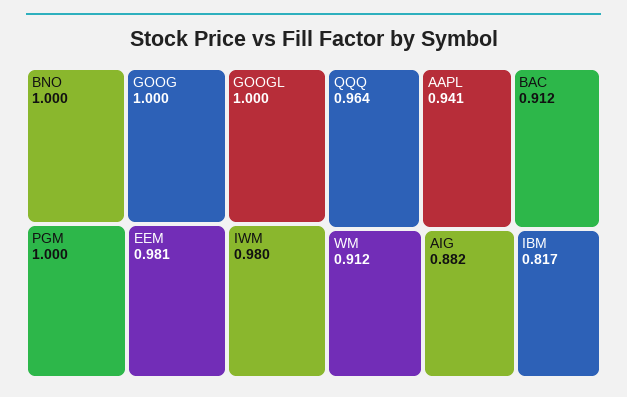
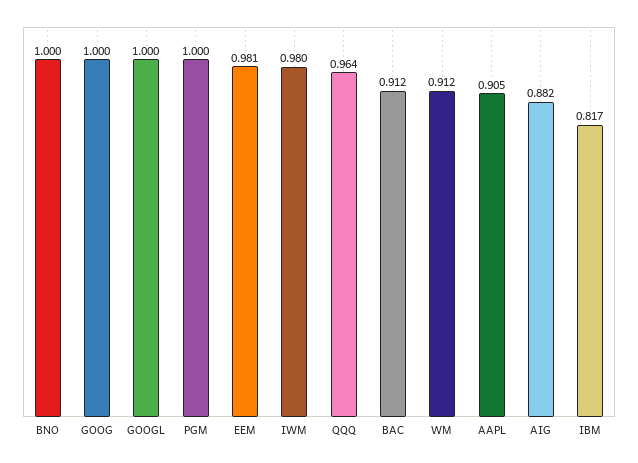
AAPL: 0.941 -> 0.905

